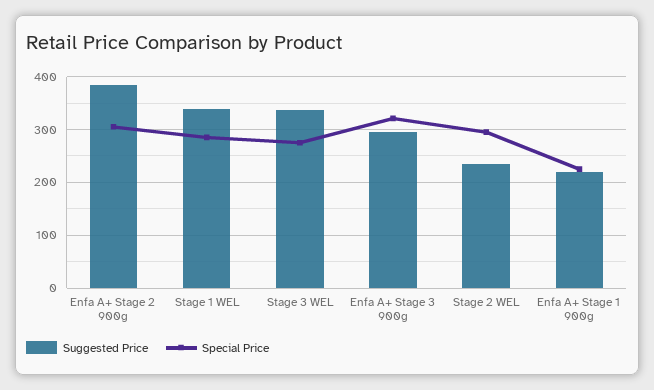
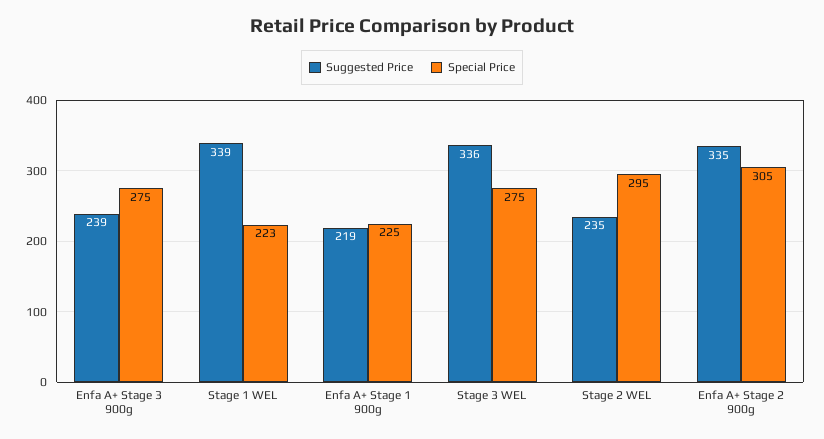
Suggested Price, Enfa A+ Stage 2 900g: 380 -> 335
Special Price, Stage 1 WEL: 280 -> 223
Suggested Price, Enfa A+ Stage 3 900g: 300 -> 239
Special Price, Enfa A+ Stage 3 900g: 320 -> 275

